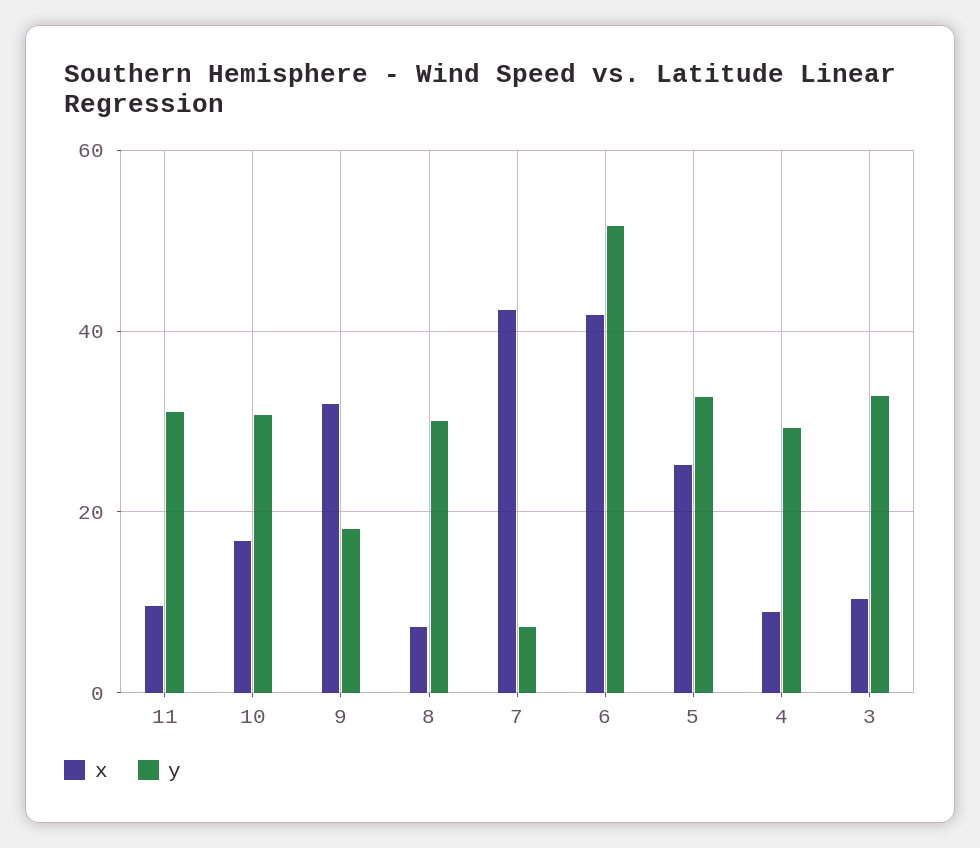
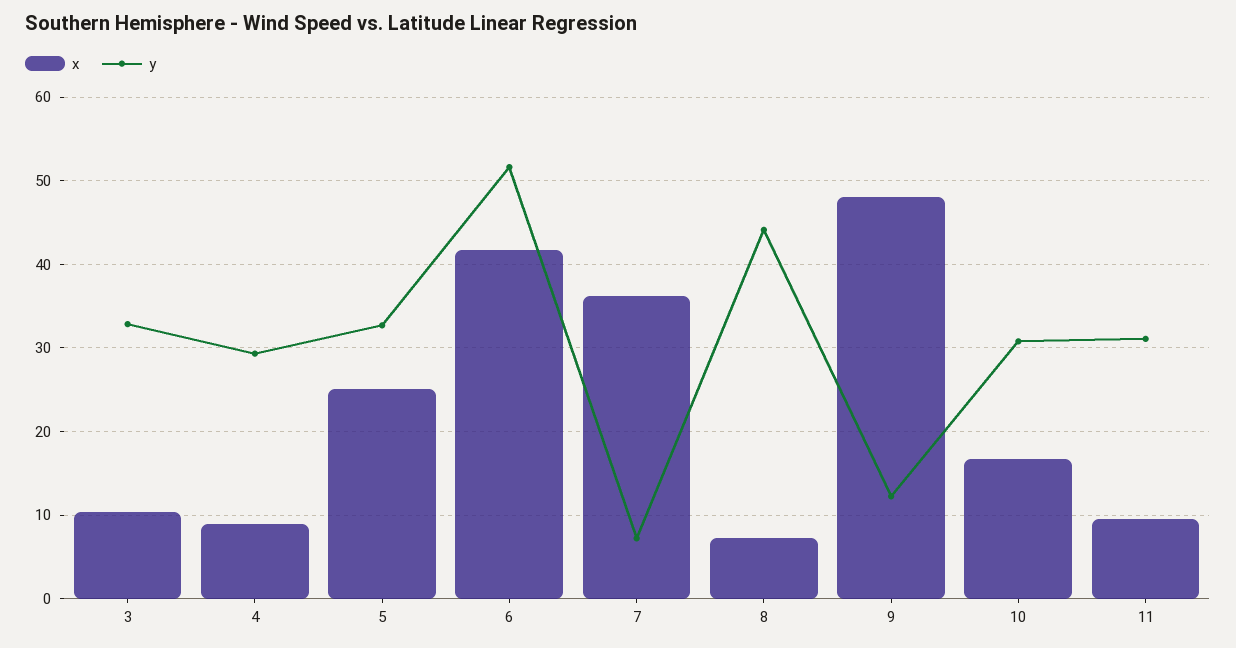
x, 9: 32 -> 48
y, 9: 18 -> 12
y, 8: 30 -> 44
x, 7: 42 -> 36

